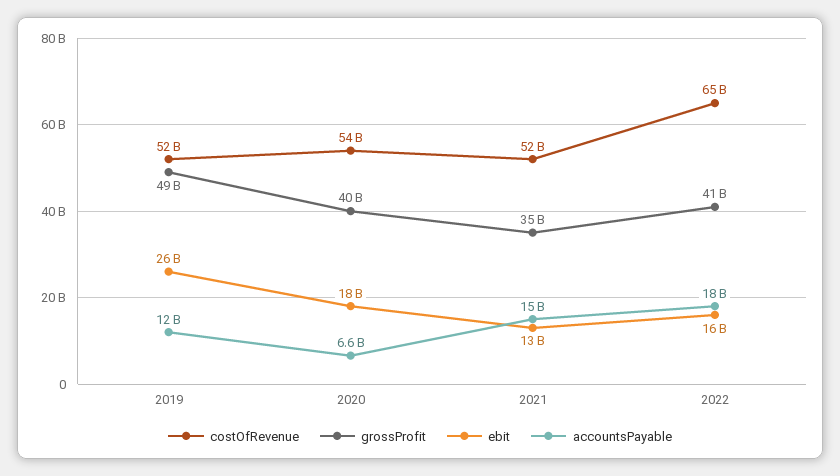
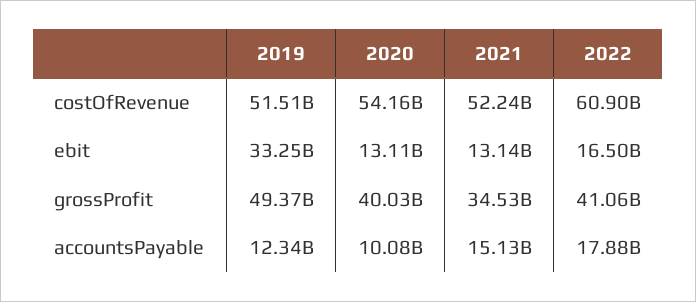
ebit, 2019: 26000000000 -> 33250000000
ebit, 2020: 18000000000 -> 13110000000
accountsPayable, 2020: 6600000000 -> 10080000000
costOfRevenue, 2022: 65000000000 -> 60900000000

